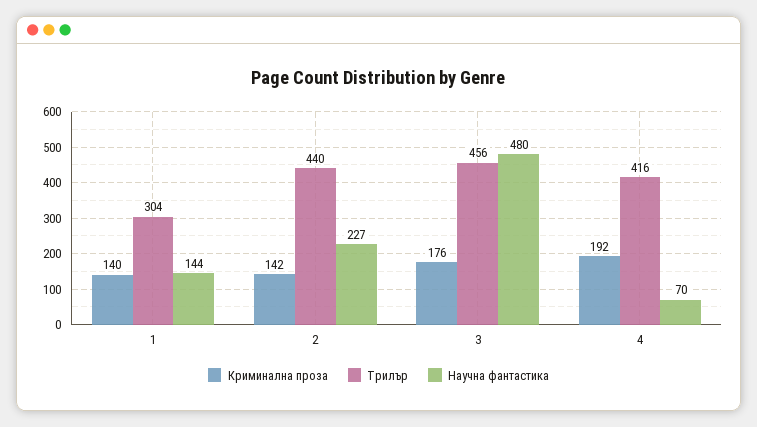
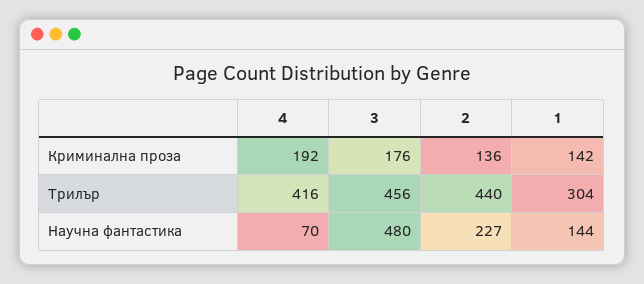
Криминална проза, 1: 140 -> 142
Криминална проза, 2: 142 -> 136

